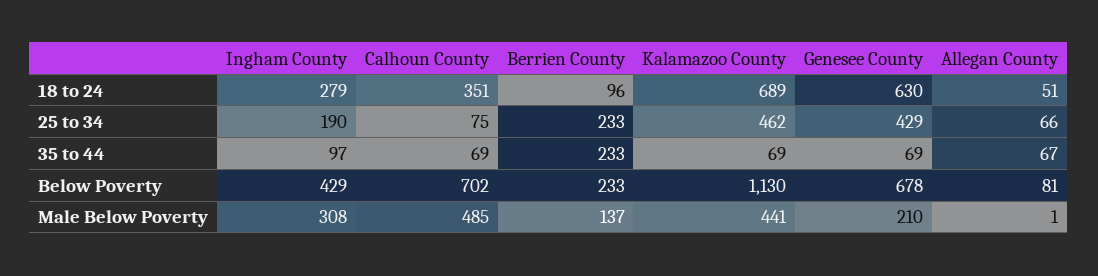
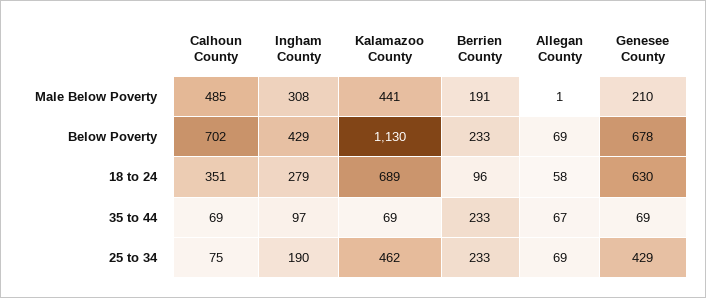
Allegan County, 18 to 24: 51 -> 58
Allegan County, 25 to 34: 66 -> 69
Allegan County, Below Poverty: 81 -> 69
Berrien County, Male Below Poverty: 137 -> 191

